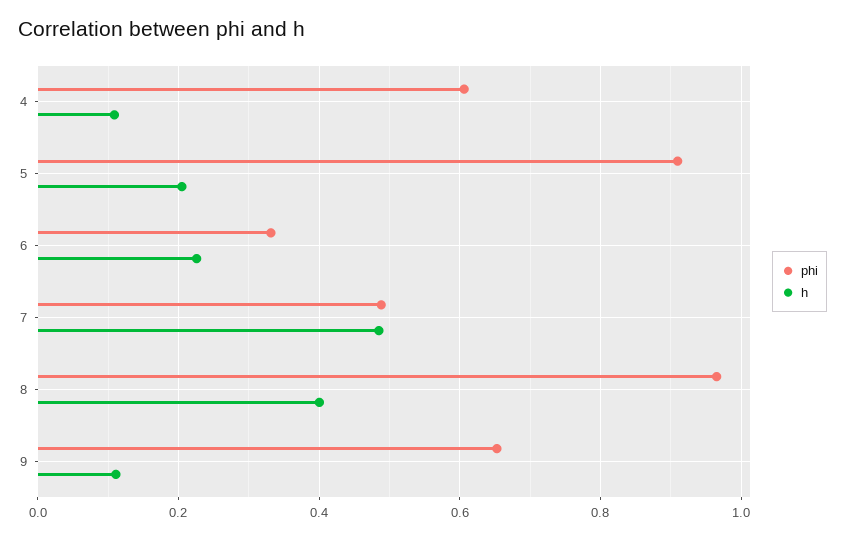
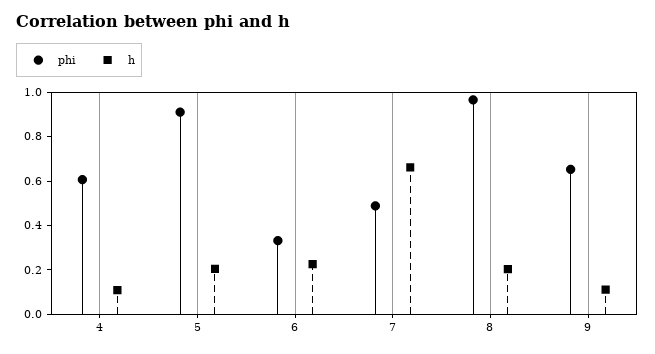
h, 7: 0.48 -> 0.65
h, 8: 0.4 -> 0.2

